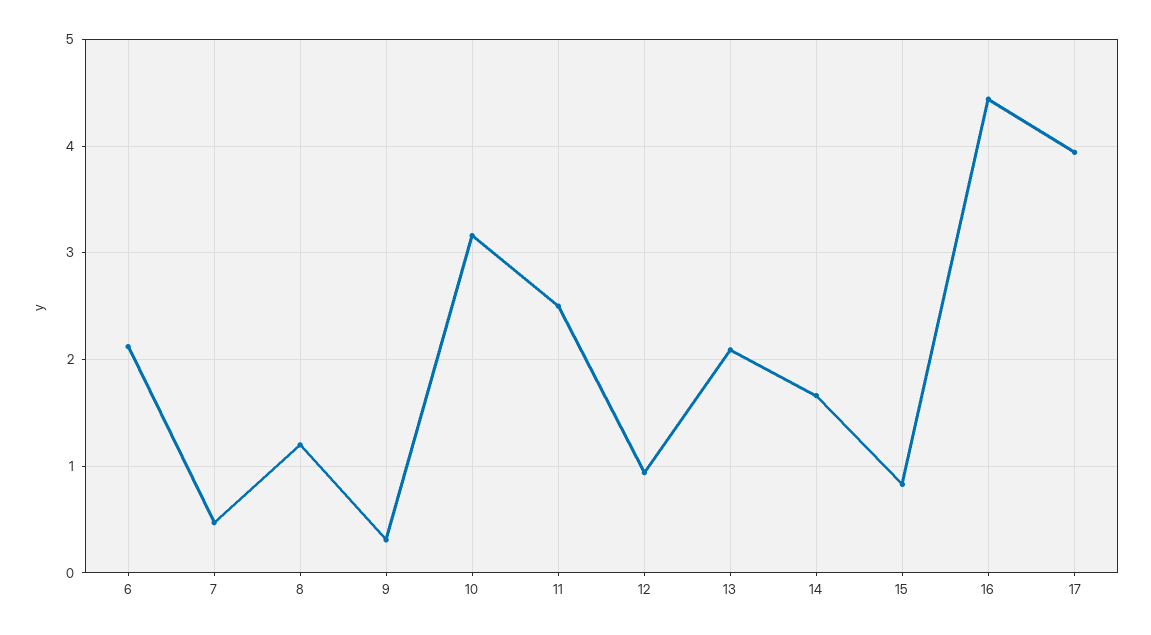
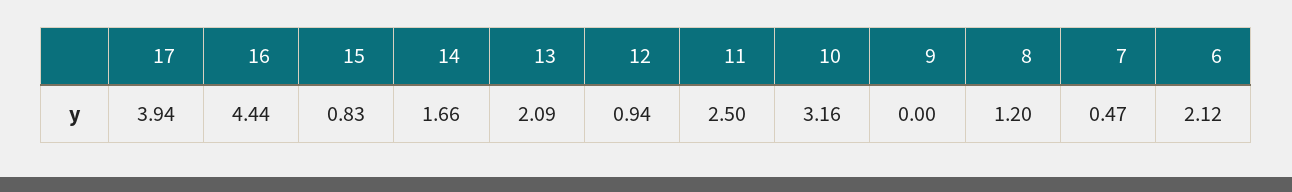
9: 0.3 -> 0

